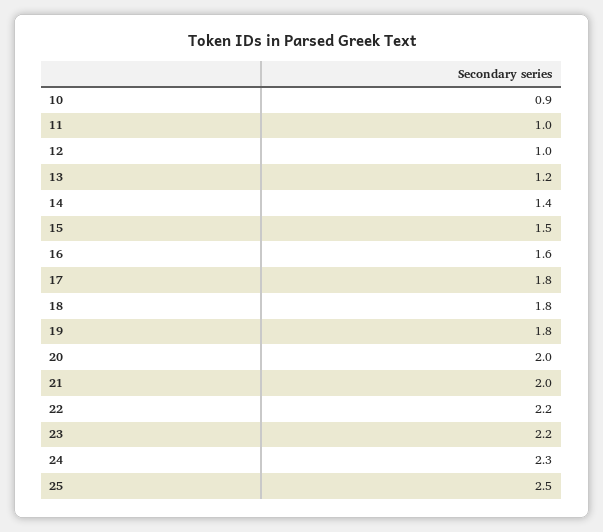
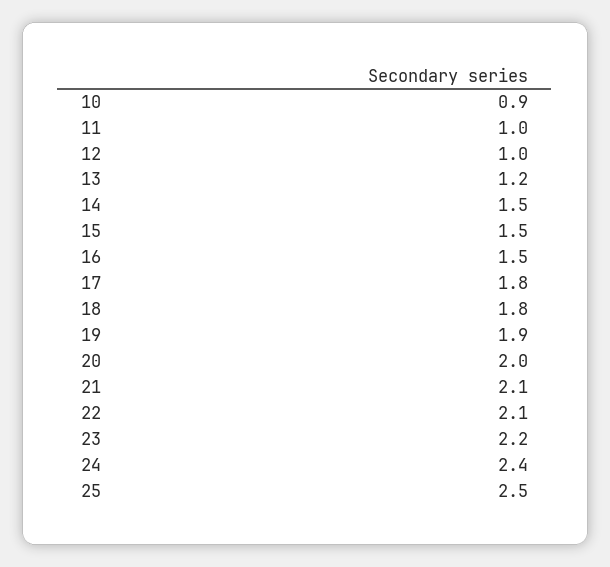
14: 1.4 -> 1.5
16: 1.6 -> 1.5
19: 1.8 -> 1.9
21: 2 -> 2.1
22: 2.2 -> 2.1
24: 2.3 -> 2.4

